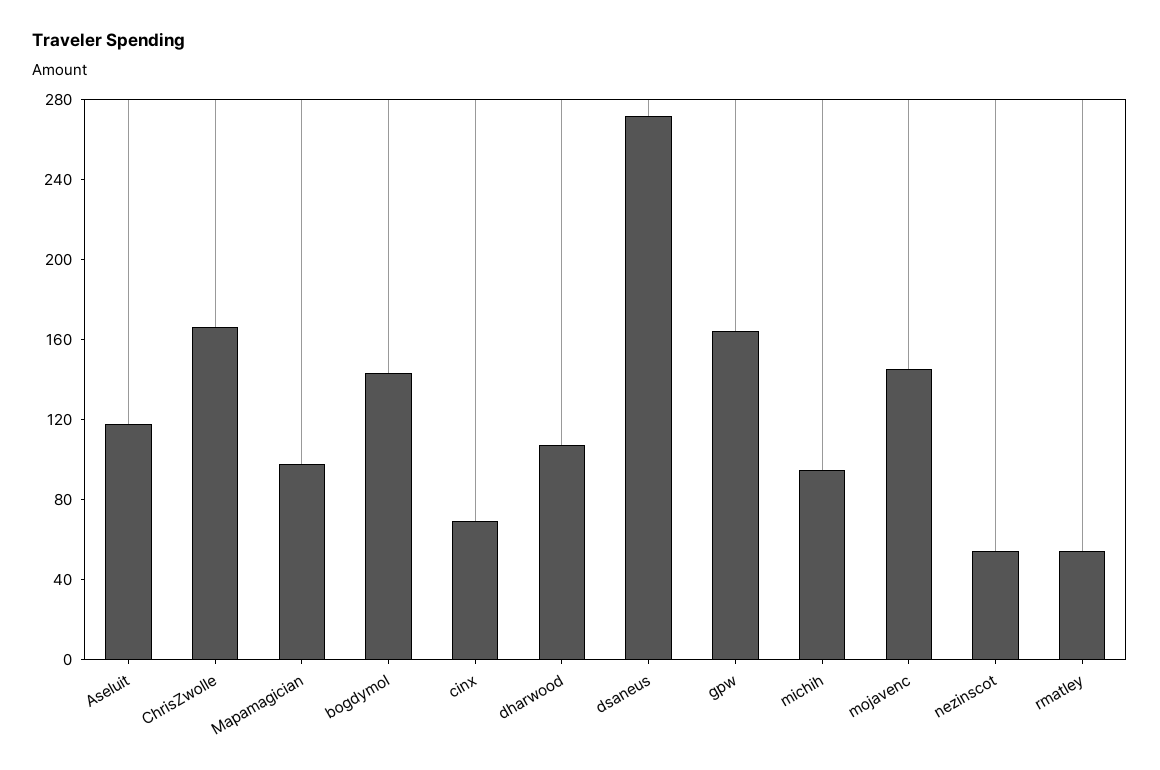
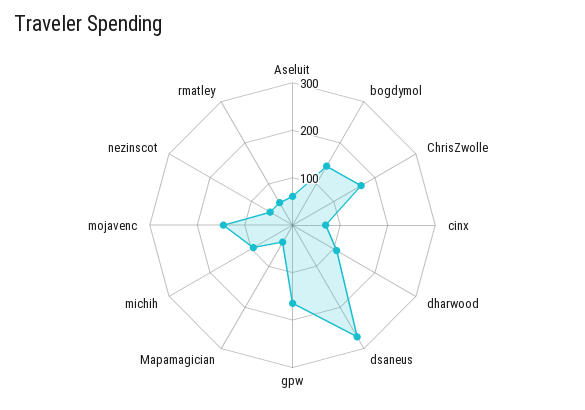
Aseluit: 120 -> 60
Mapamagician: 100 -> 40

